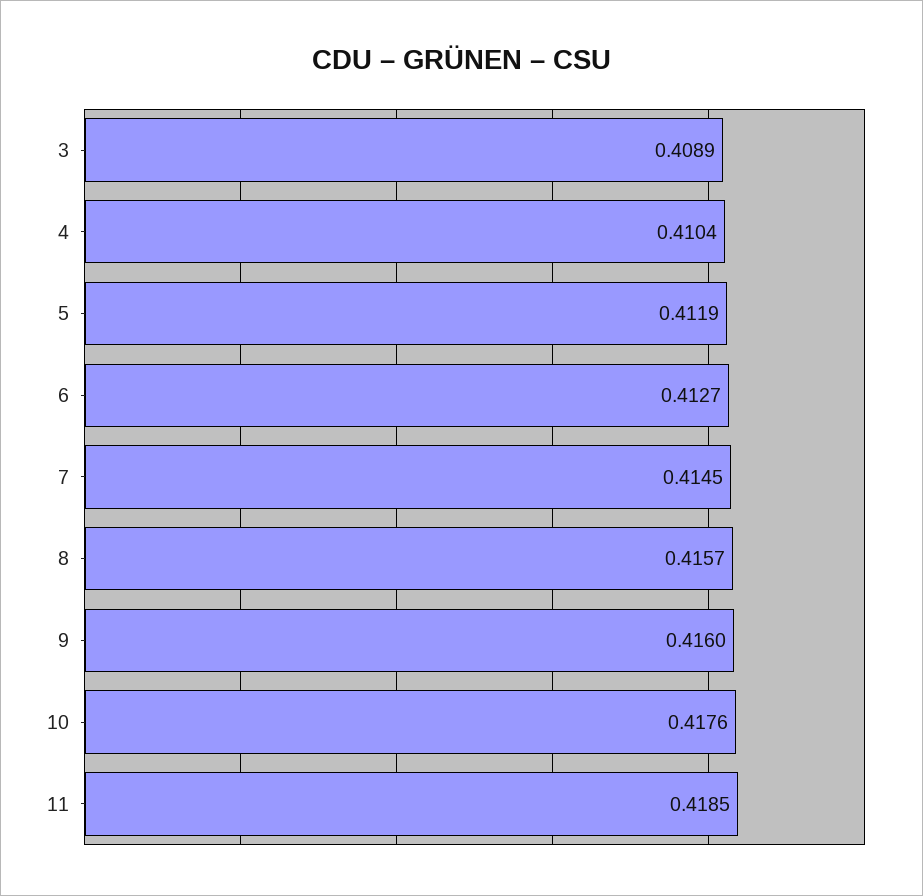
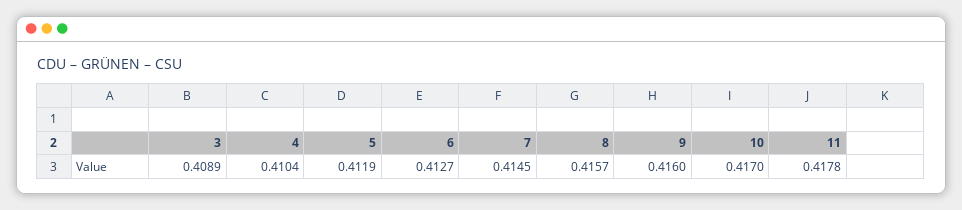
10: 0.4176 -> 0.417
11: 0.4185 -> 0.4178

